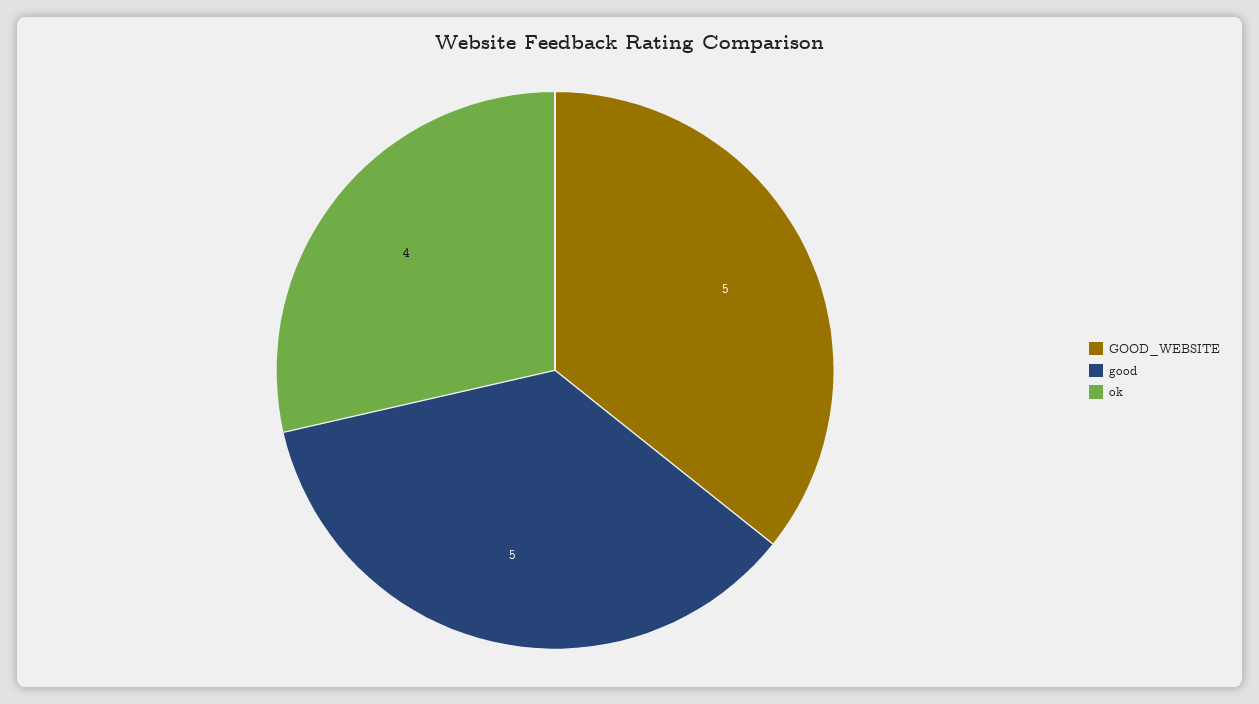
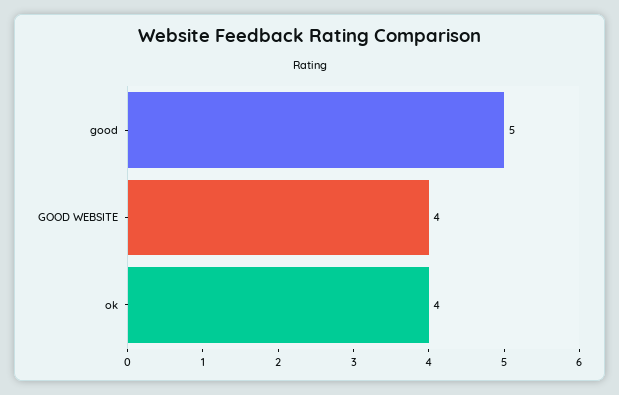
GOOD_WEBSITE: 5 -> 4

